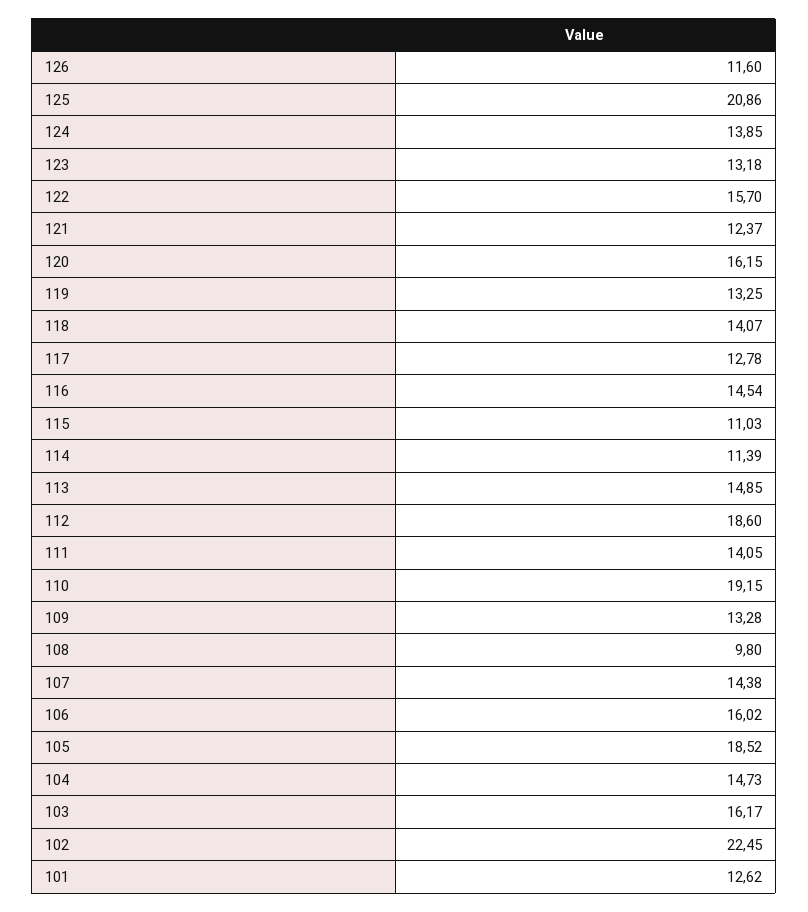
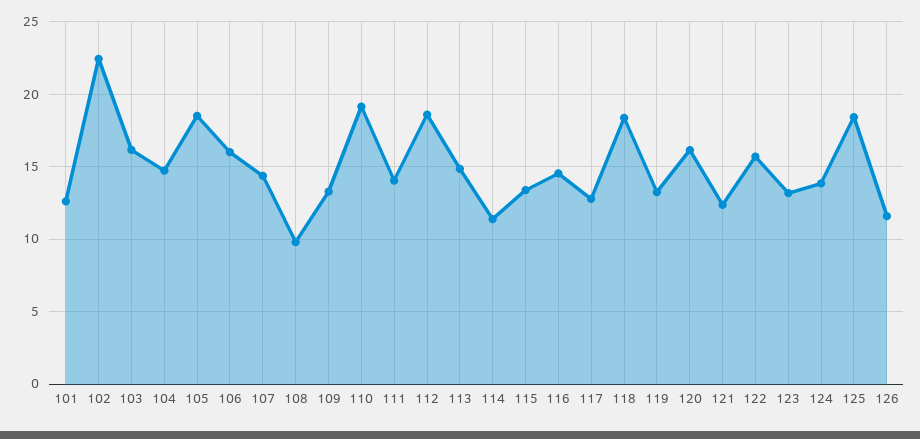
125: 20.86 -> 18.5
118: 14.07 -> 18.5
115: 11.03 -> 13.5

